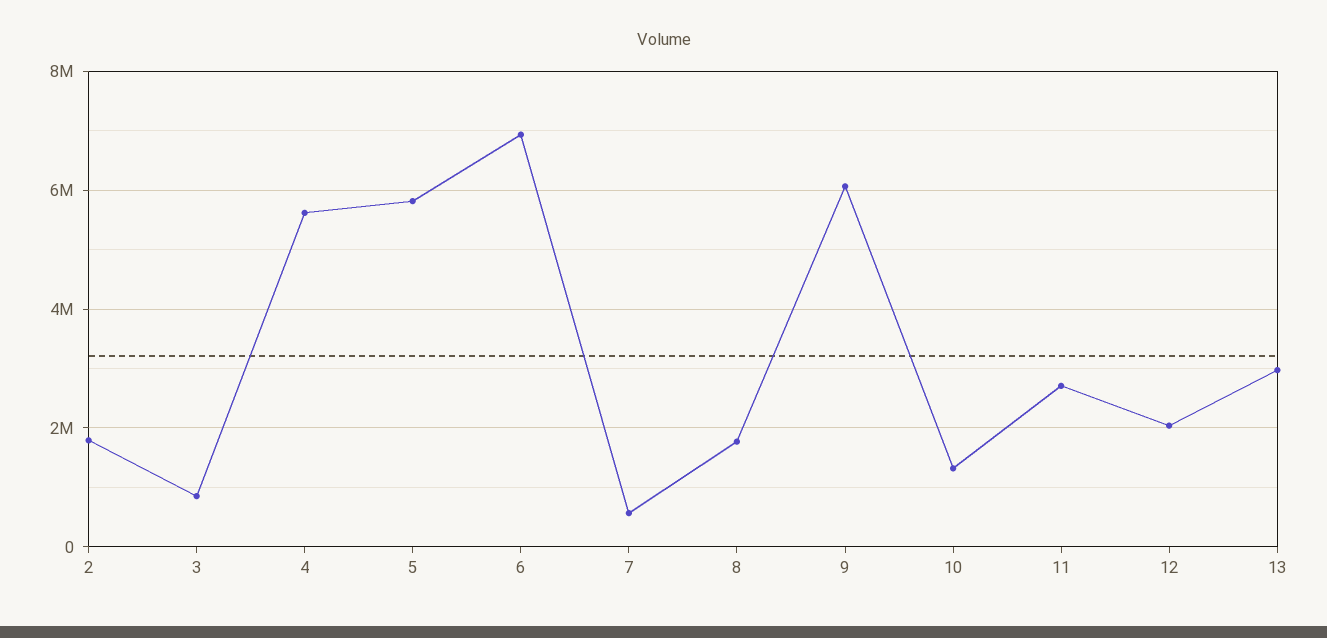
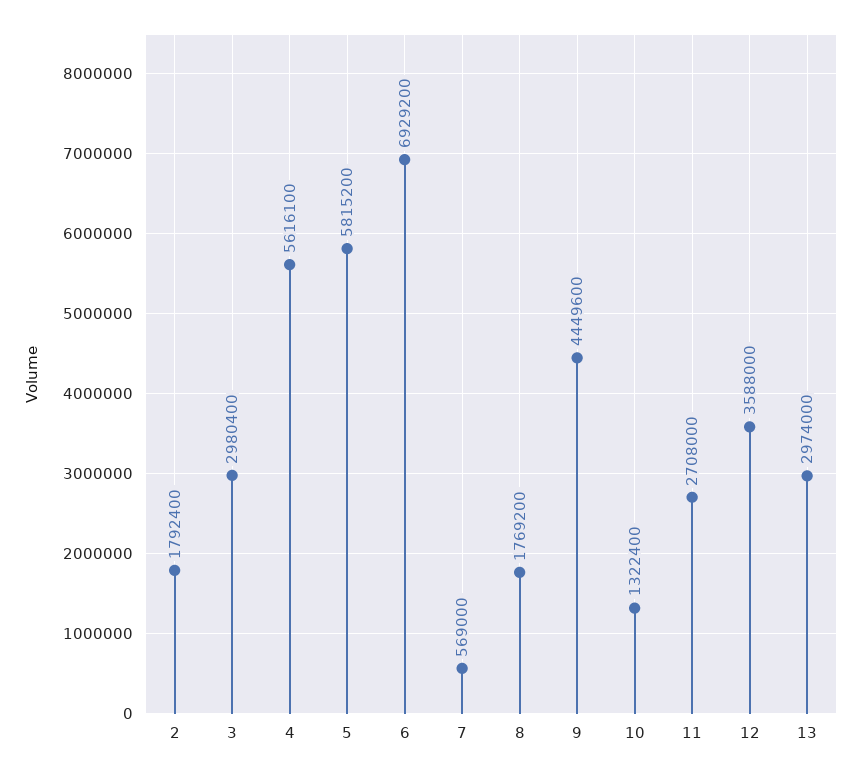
3: 800000 -> 2980400
9: 6000000 -> 4449600
12: 2000000 -> 3588000

